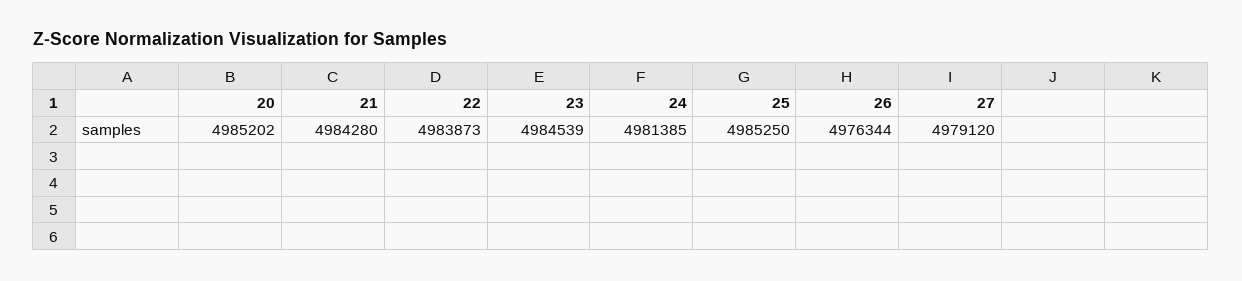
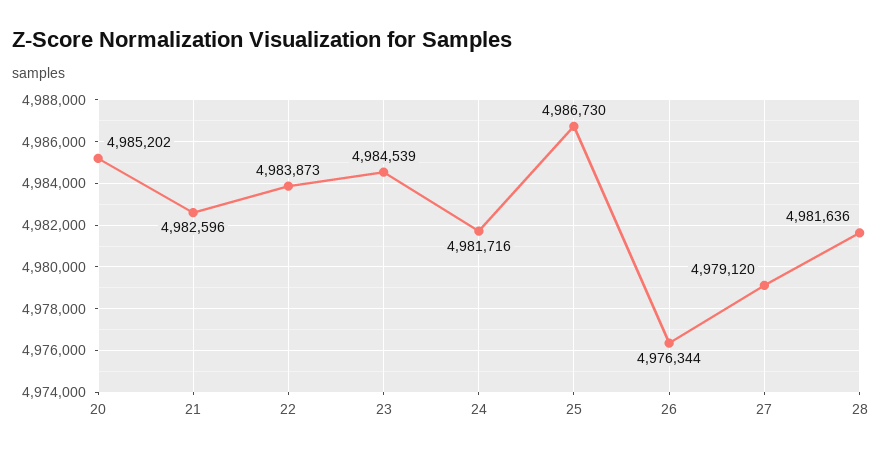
21: 4984280 -> 4982596
24: 4981385 -> 4981716
25: 4985250 -> 4986730
28: none -> 4981636

